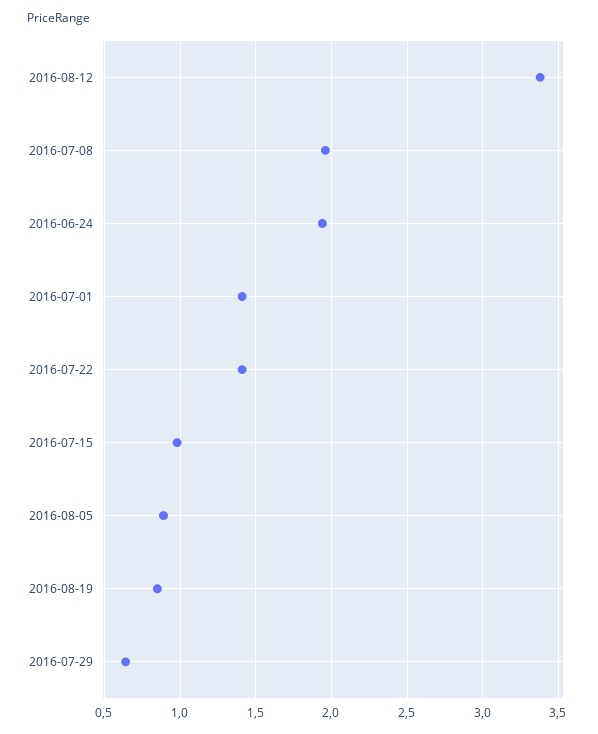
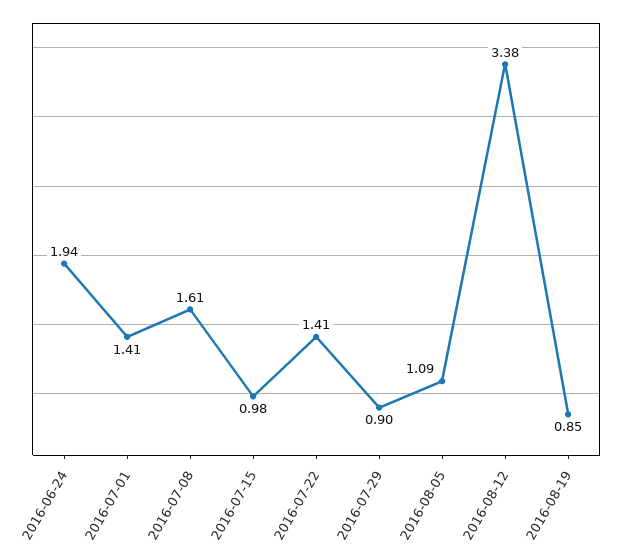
2016-07-08: 1.95 -> 1.61
2016-08-05: 0.9 -> 1.09
2016-07-29: 0.65 -> 0.9

